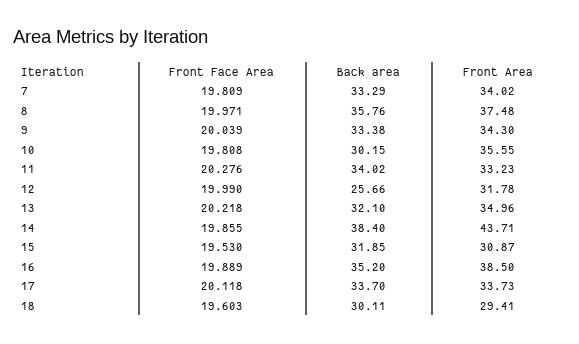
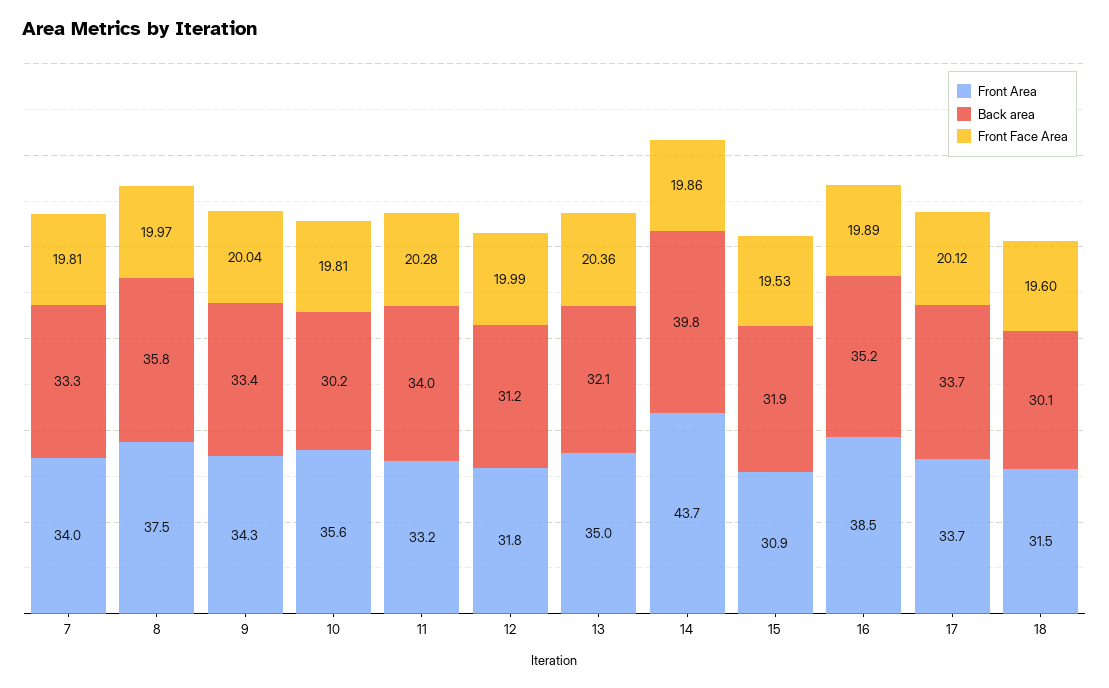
Back area, 12: 25.66 -> 31.2
Front Face Area, 13: 20.218 -> 20.36
Back area, 14: 38.4 -> 39.8
Front Area, 18: 29.41 -> 31.5

